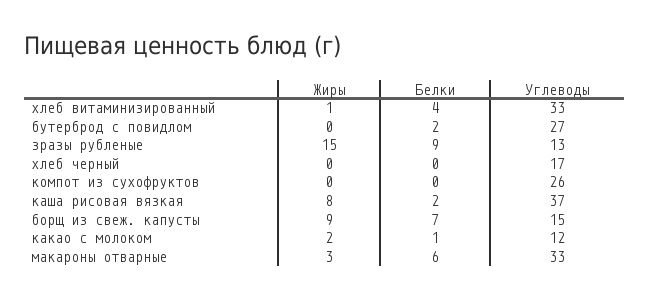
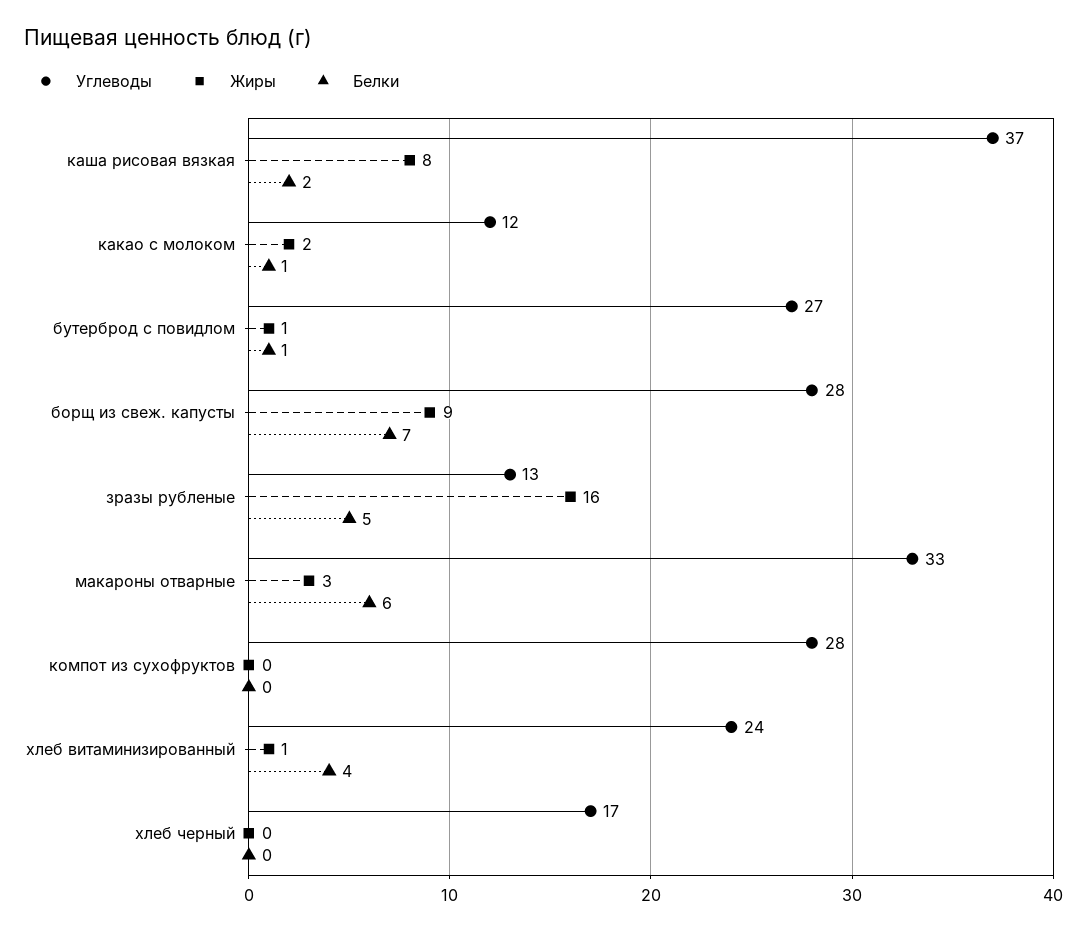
Углеводы, хлеб витаминизированный: 33 -> 24
Жиры, бутерброд с повидлом: 0 -> 1
Белки, бутерброд с повидлом: 2 -> 1
Жиры, зразы рубленые: 15 -> 16
Белки, зразы рубленые: 9 -> 5
Углеводы, компот из сухофруктов: 26 -> 28
Углеводы, борщ из свеж. капусты: 15 -> 28

